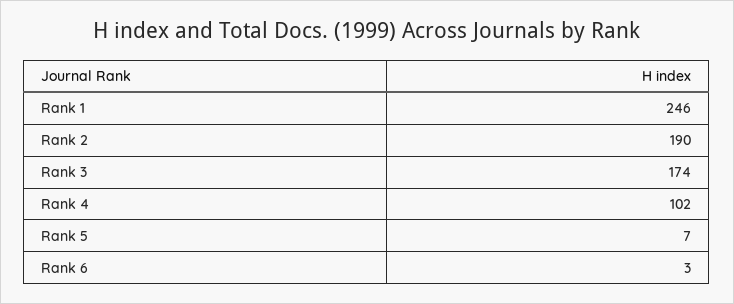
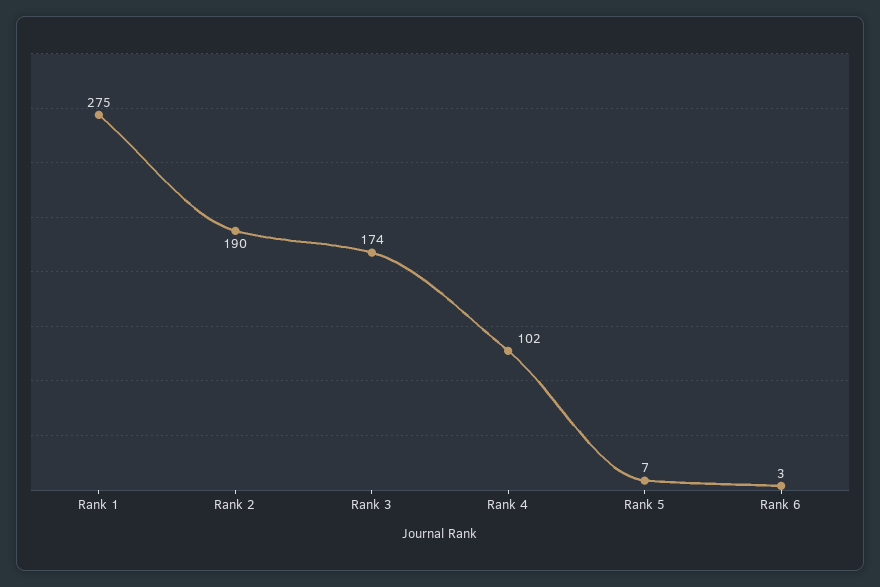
Rank 1: 246 -> 275

